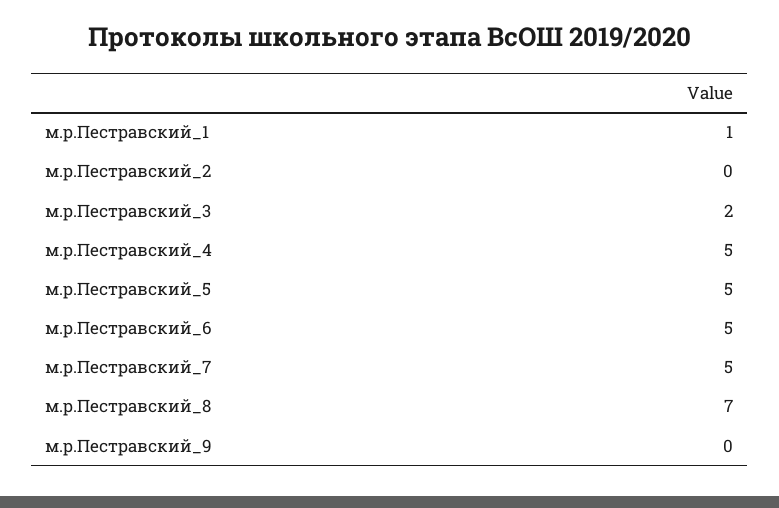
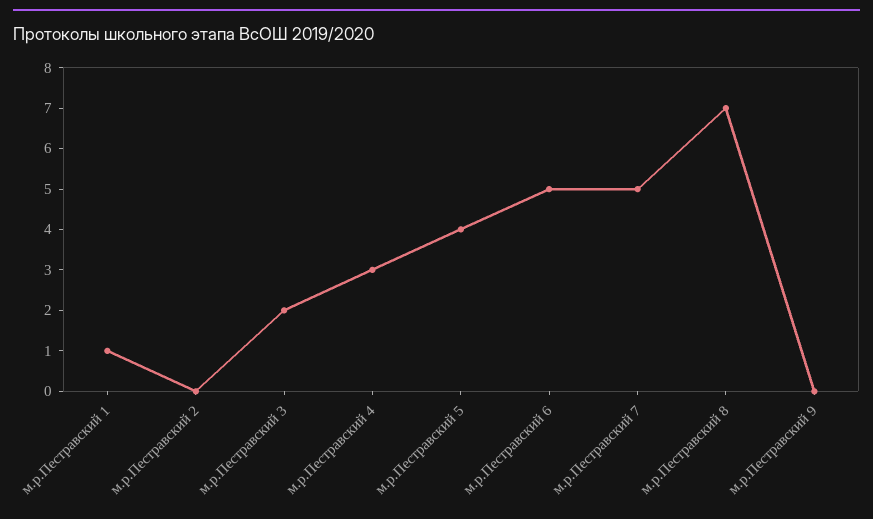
м.р.Пестравский_4: 5 -> 3
м.р.Пестравский_5: 5 -> 4

